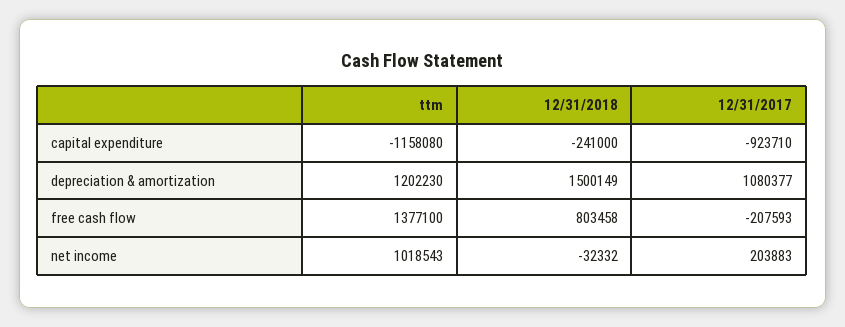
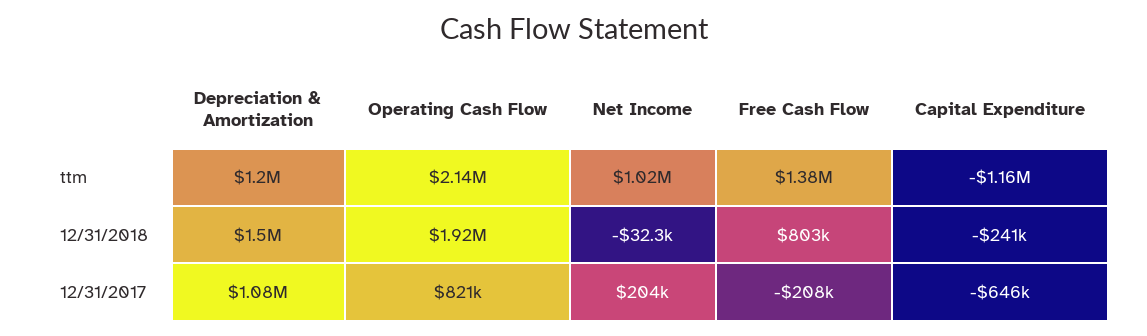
12/31/2017, capital expenditure: -923710 -> -646000
ttm, Operating Cash Flow: none -> 2140000
12/31/2018, Operating Cash Flow: none -> 1920000
12/31/2017, Operating Cash Flow: none -> 821000

